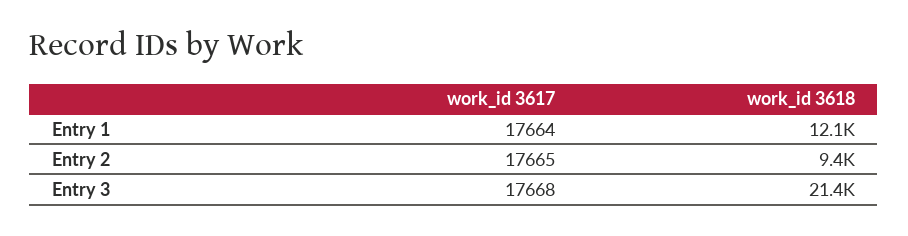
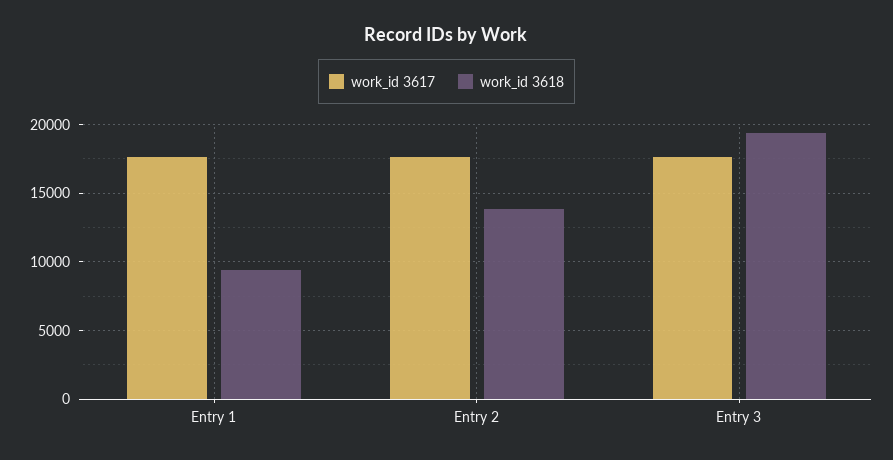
work_id 3618, Entry 1: 12100 -> 9500
work_id 3618, Entry 2: 9400 -> 14000
work_id 3618, Entry 3: 21400 -> 19500

